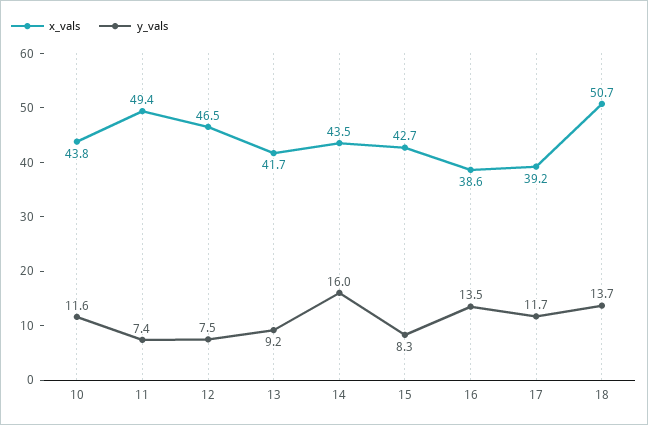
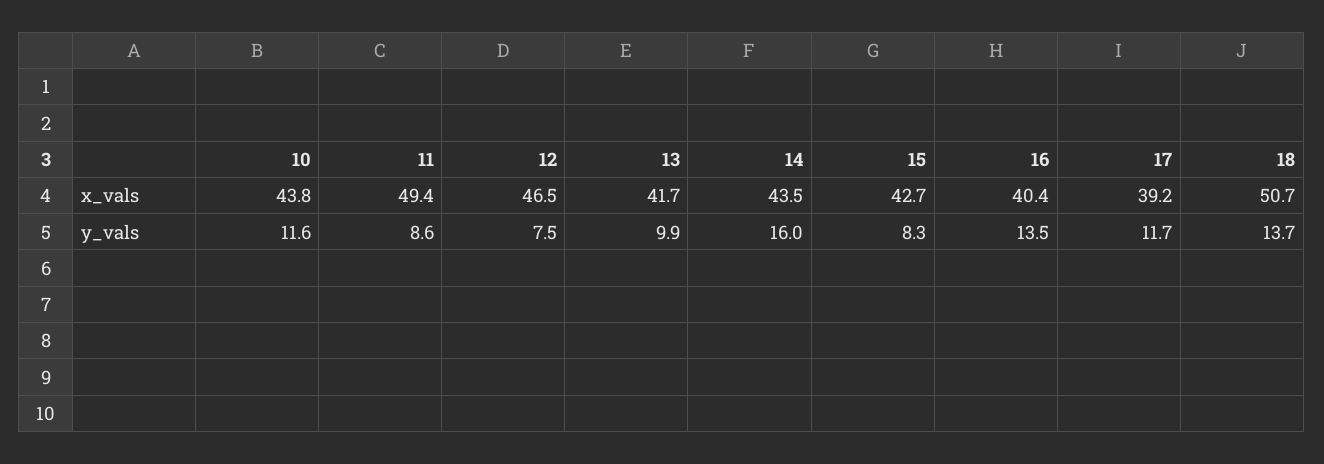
y_vals, 11: 7.4 -> 8.6
y_vals, 13: 9.2 -> 9.9
x_vals, 16: 38.6 -> 40.4

